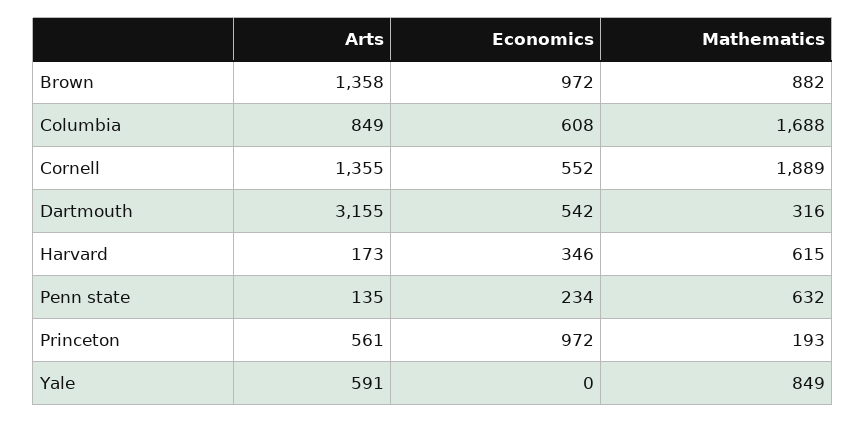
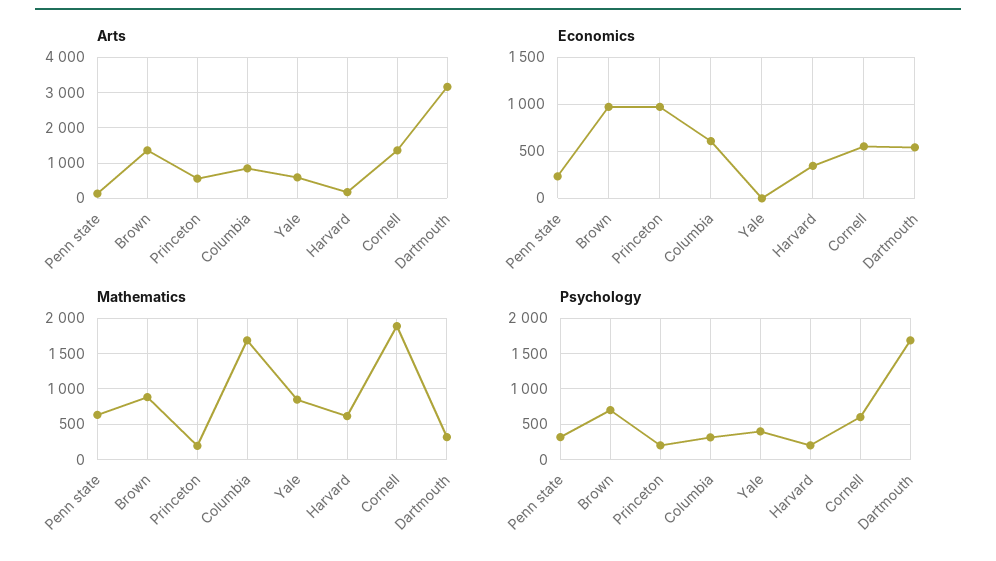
Psychology, Penn state: none -> 300
Psychology, Brown: none -> 700
Psychology, Princeton: none -> 200
Psychology, Columbia: none -> 300
Psychology, Yale: none -> 400
Psychology, Harvard: none -> 200
Psychology, Cornell: none -> 600
Psychology, Dartmouth: none -> 1700

